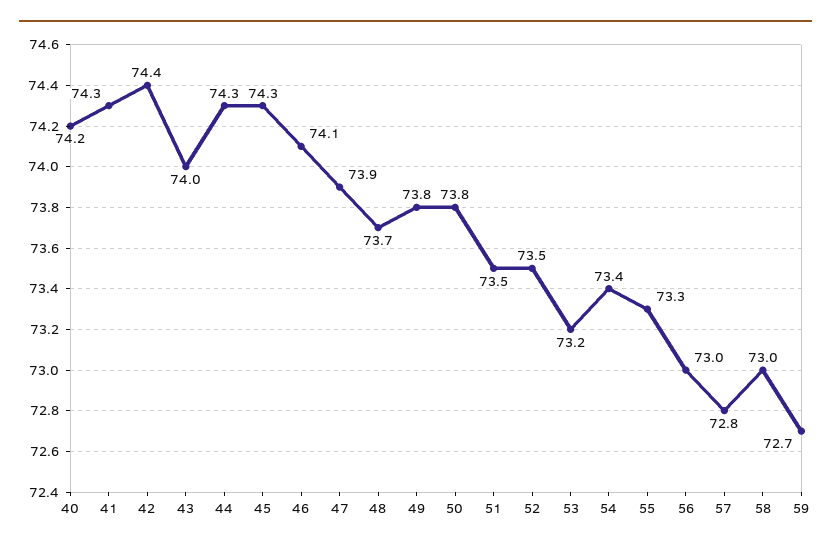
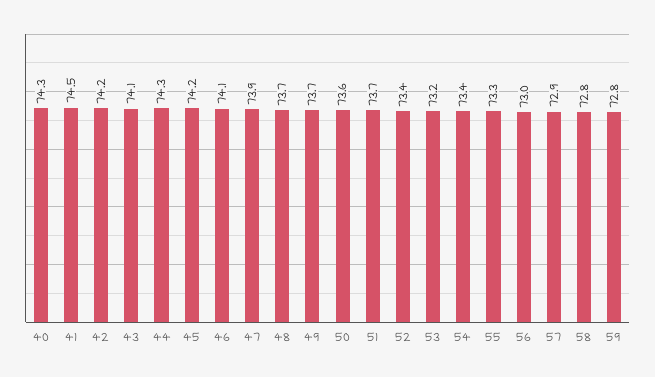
40: 74.2 -> 74.3
41: 74.3 -> 74.5
42: 74.4 -> 74.2
43: 74 -> 74.1
45: 74.3 -> 74.2
49: 73.8 -> 73.7
50: 73.8 -> 73.6
51: 73.5 -> 73.7
52: 73.5 -> 73.4
57: 72.8 -> 72.9
58: 73 -> 72.8
59: 72.7 -> 72.8

